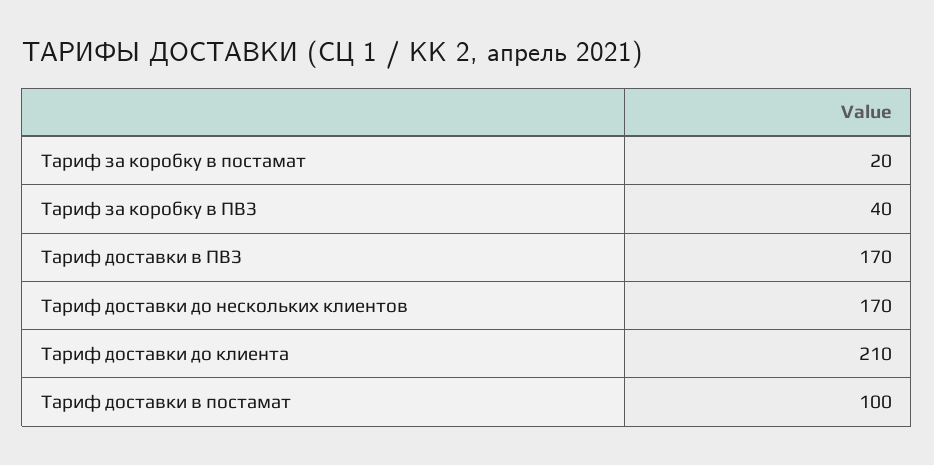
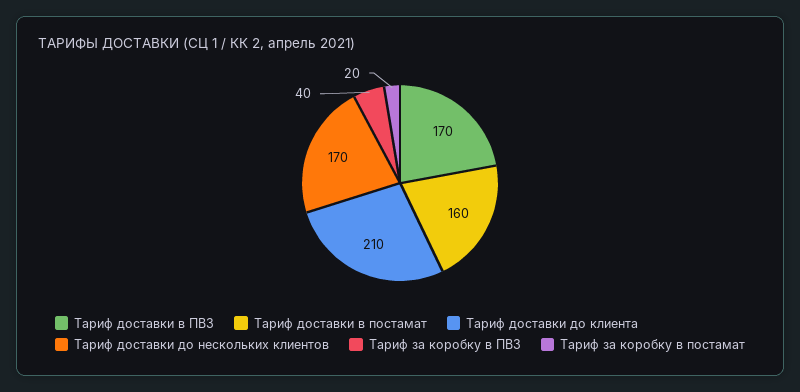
Тариф доставки в постамат: 100 -> 160

